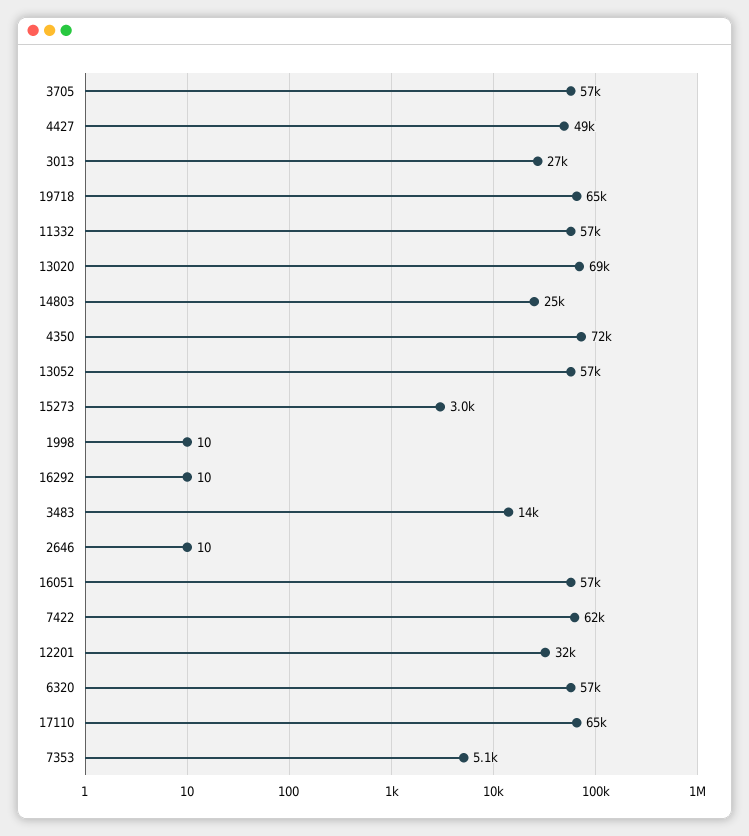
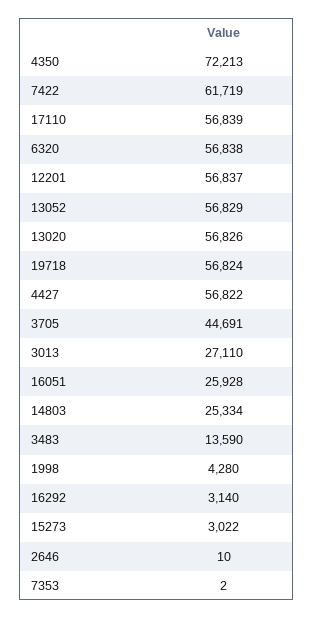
3705: 57000 -> 44691
4427: 49000 -> 56822
19718: 65000 -> 56824
11332: 57000 -> none
13020: 69000 -> 56826
1998: 10 -> 4280
16292: 10 -> 3140
16051: 57000 -> 25928
12201: 32000 -> 56837
17110: 65000 -> 56839
7353: 5100 -> 2

